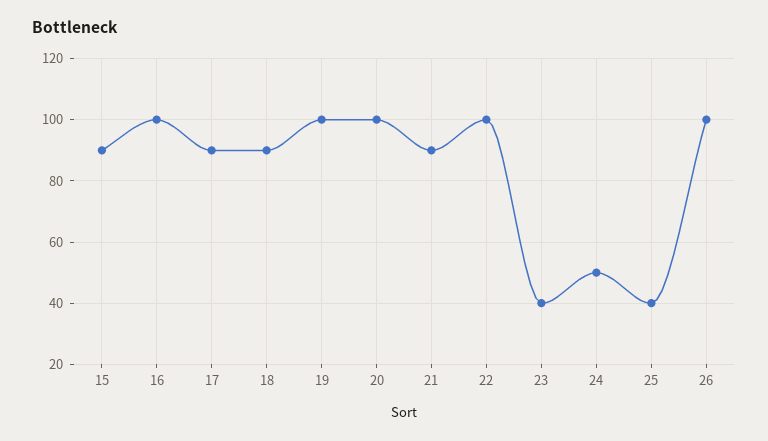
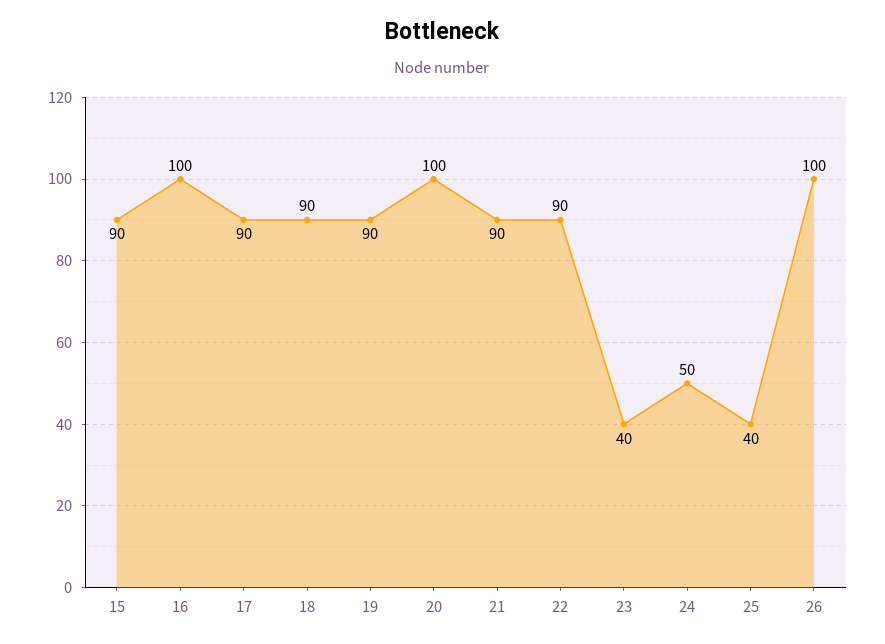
19: 100 -> 90
22: 100 -> 90

